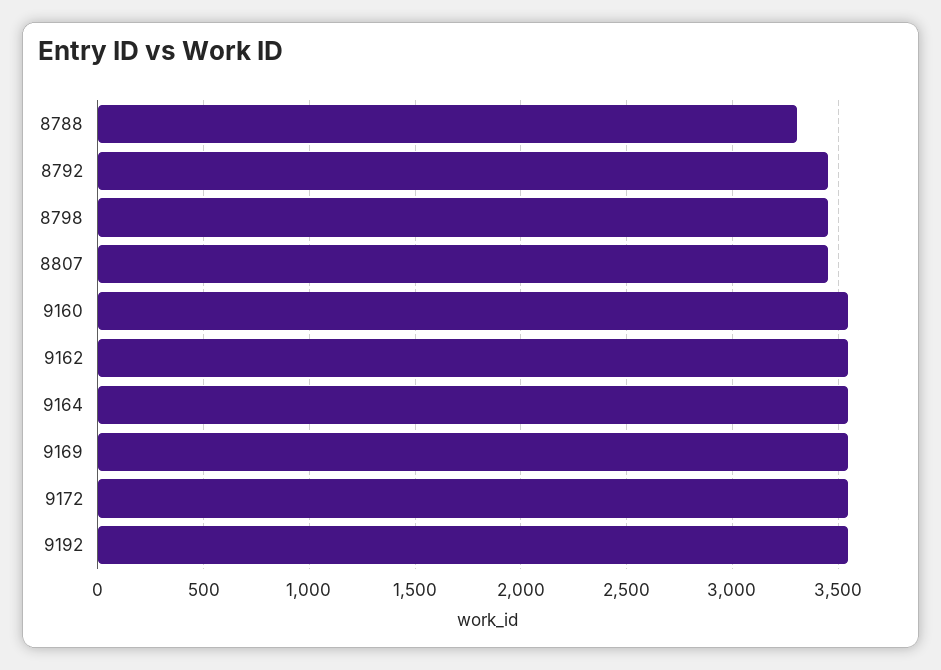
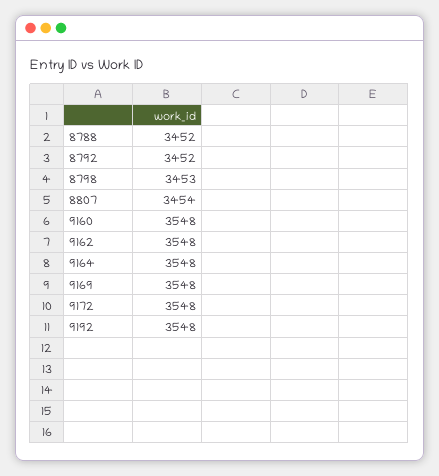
8788: 3300 -> 3452

